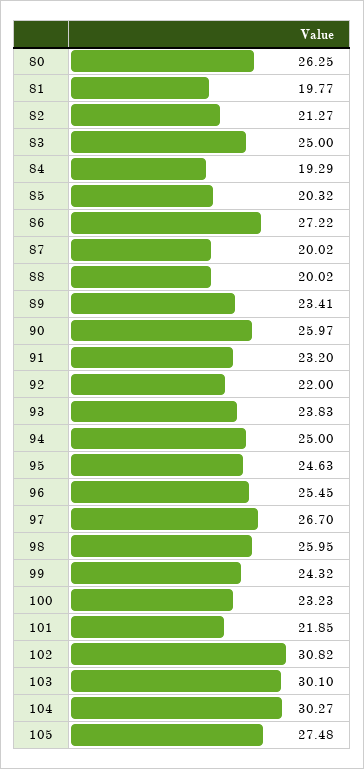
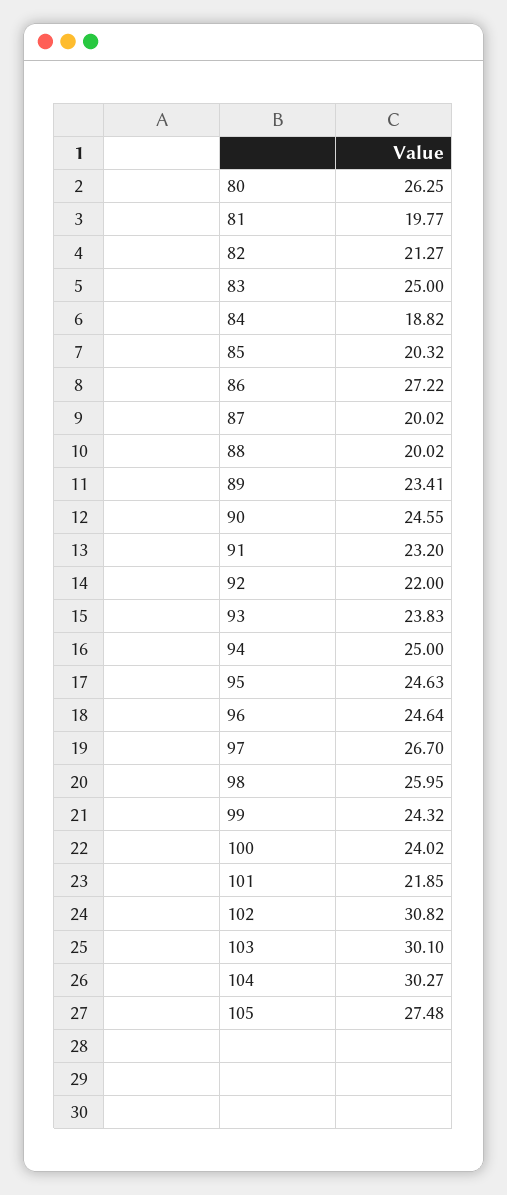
84: 19.29 -> 18.82
90: 25.97 -> 24.55
96: 25.45 -> 24.64
100: 23.23 -> 24.02

